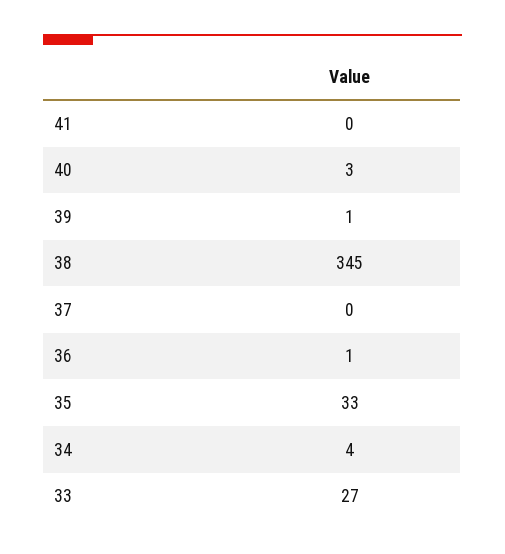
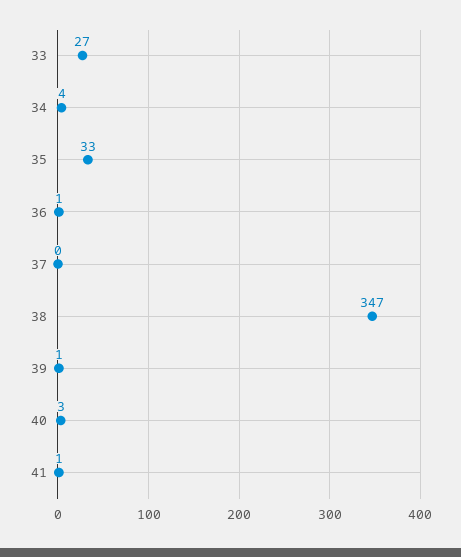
41: 0 -> 1
38: 345 -> 347

